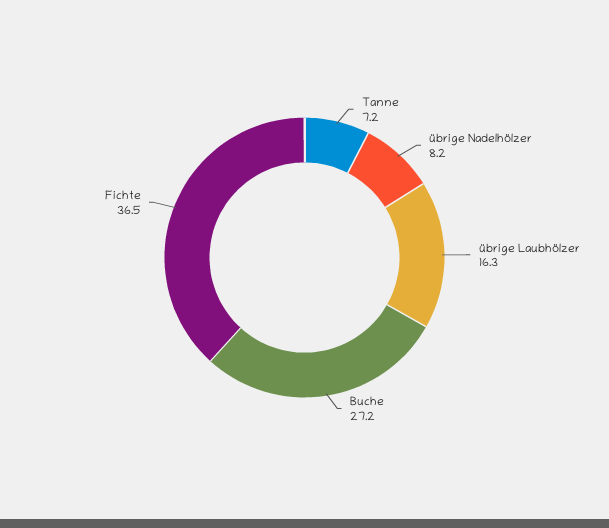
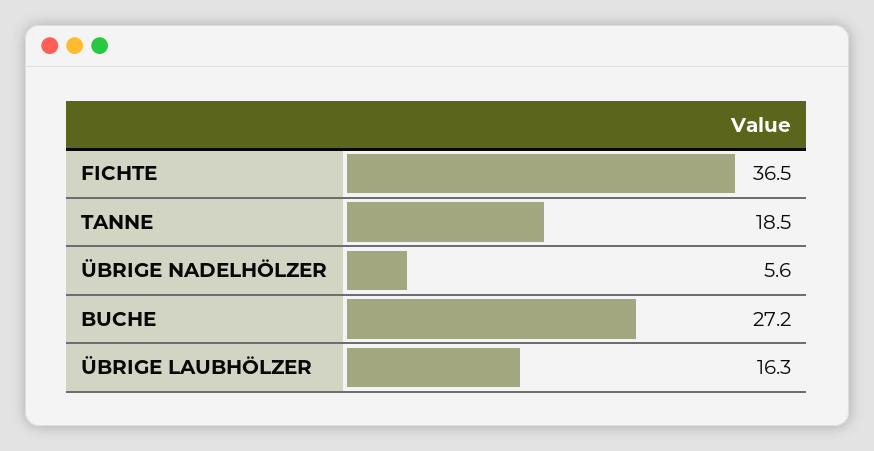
Tanne: 7.2 -> 18.5
übrige Nadelhölzer: 8.2 -> 5.6

